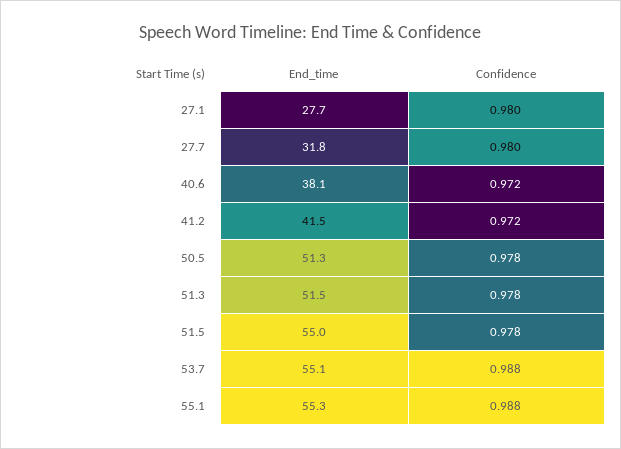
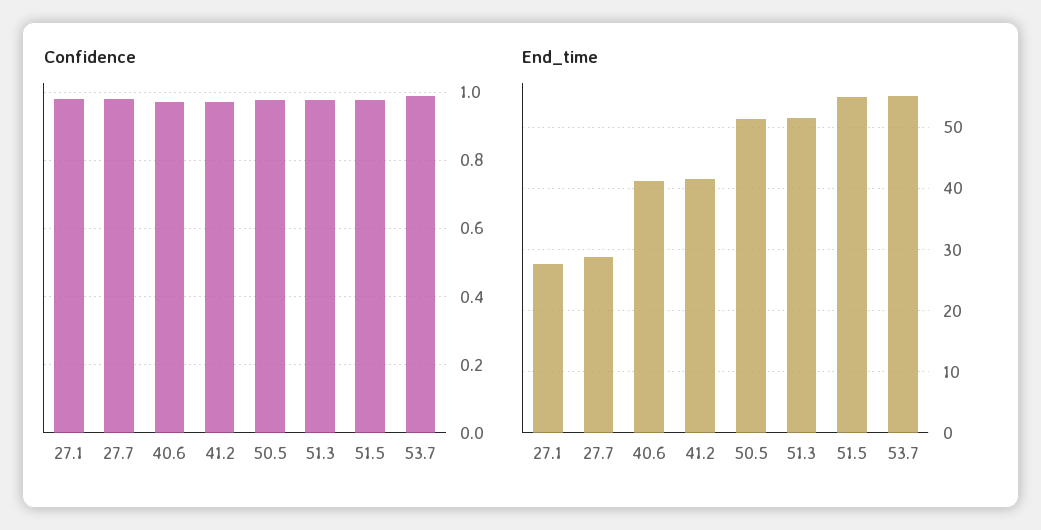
End_time, 27.7: 31.8 -> 29
End_time, 40.6: 38.1 -> 41
End_time, 55.1: 55.3 -> none
Confidence, 55.1: 0.988 -> none

